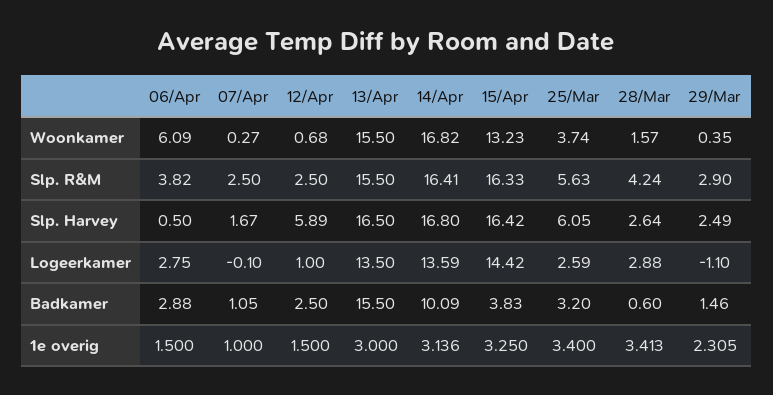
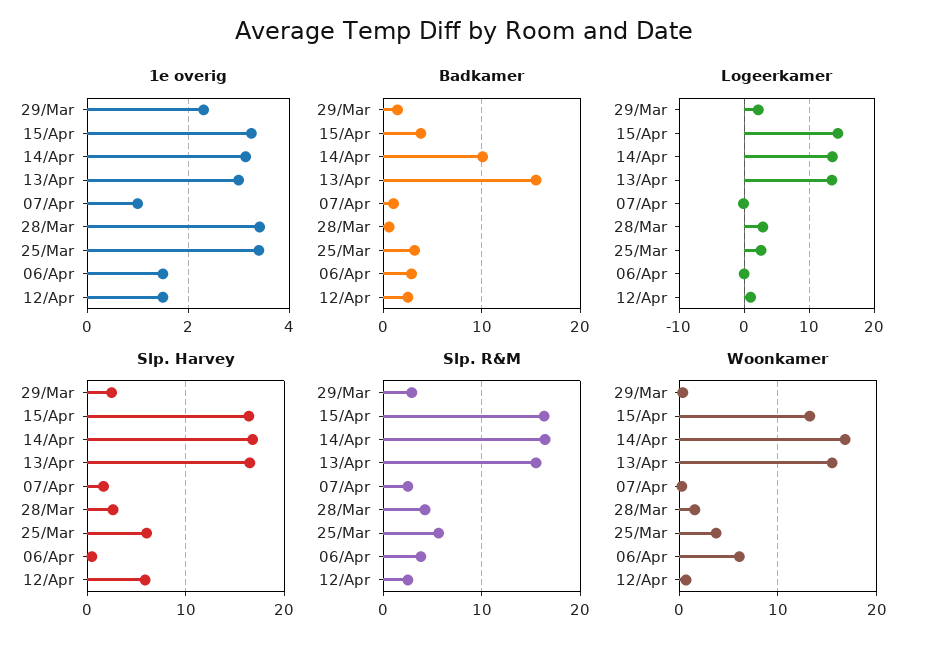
Logeerkamer, 06/Apr: 2.75 -> 0
Logeerkamer, 29/Mar: -1.1 -> 2

